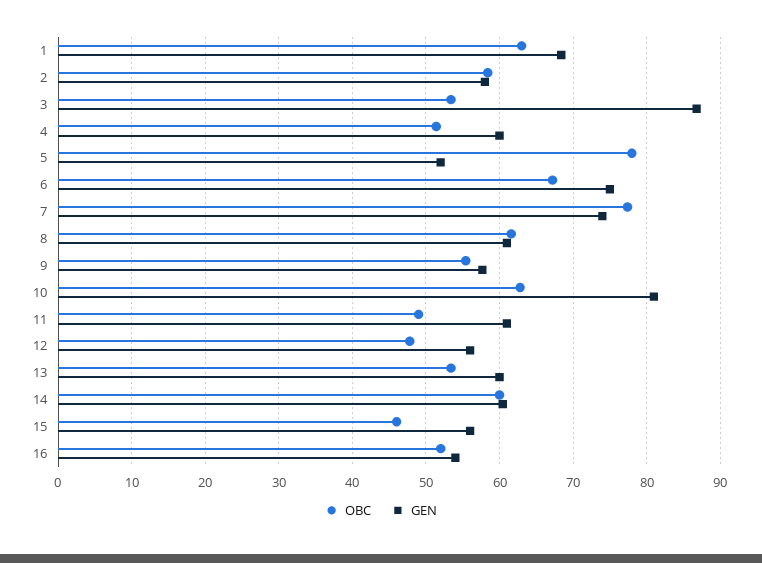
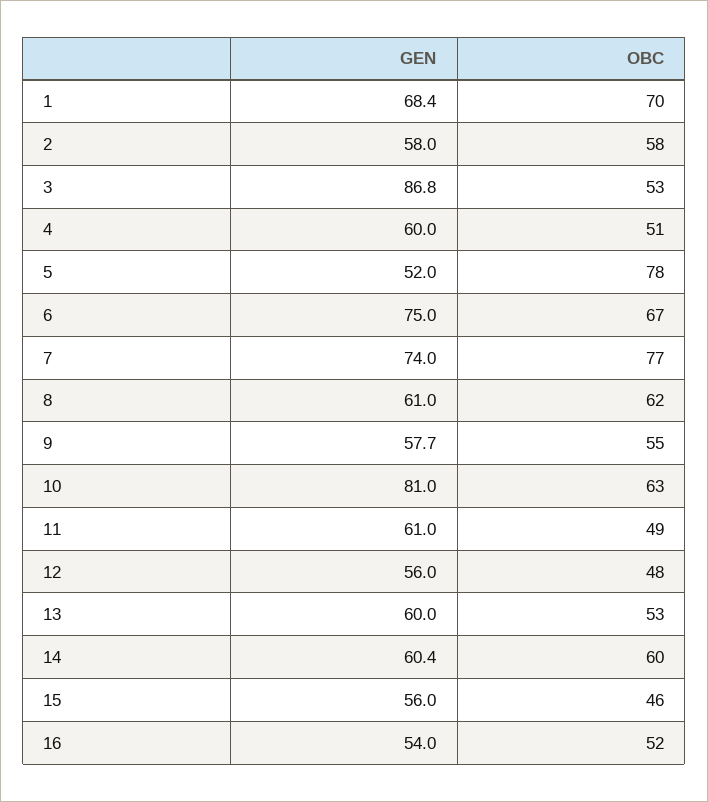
OBC, 1: 63 -> 70

